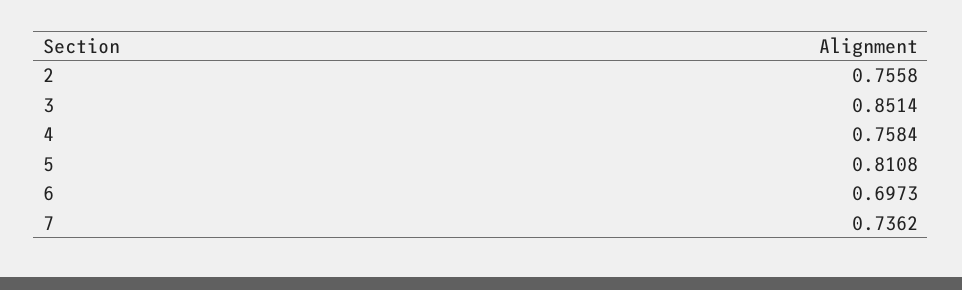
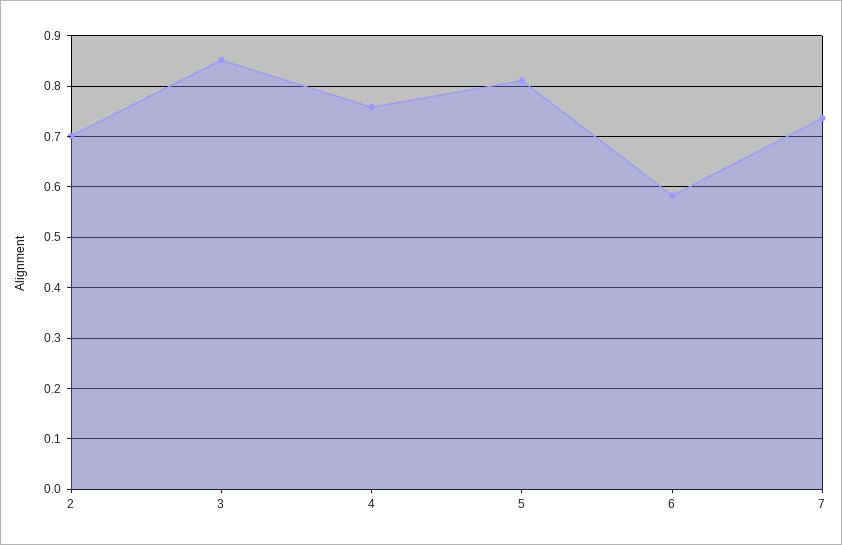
2: 0.7558 -> 0.7
6: 0.6973 -> 0.58

